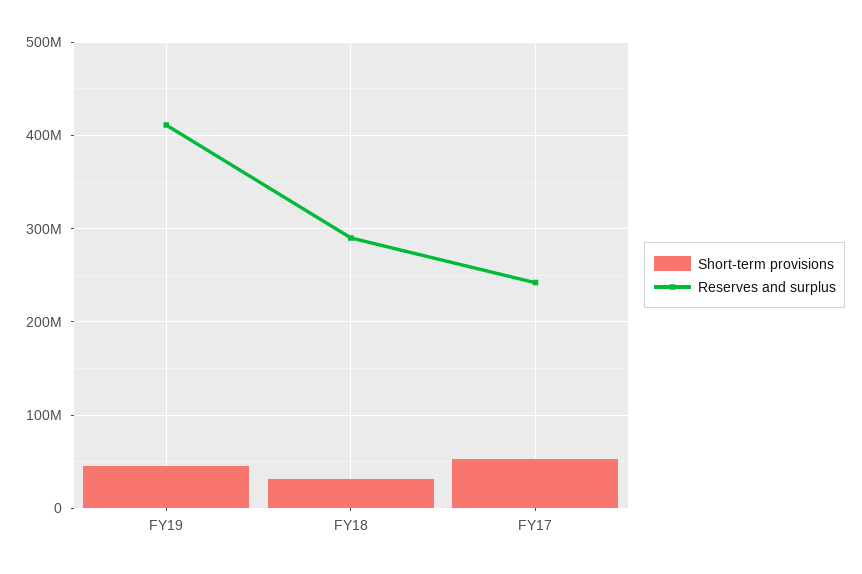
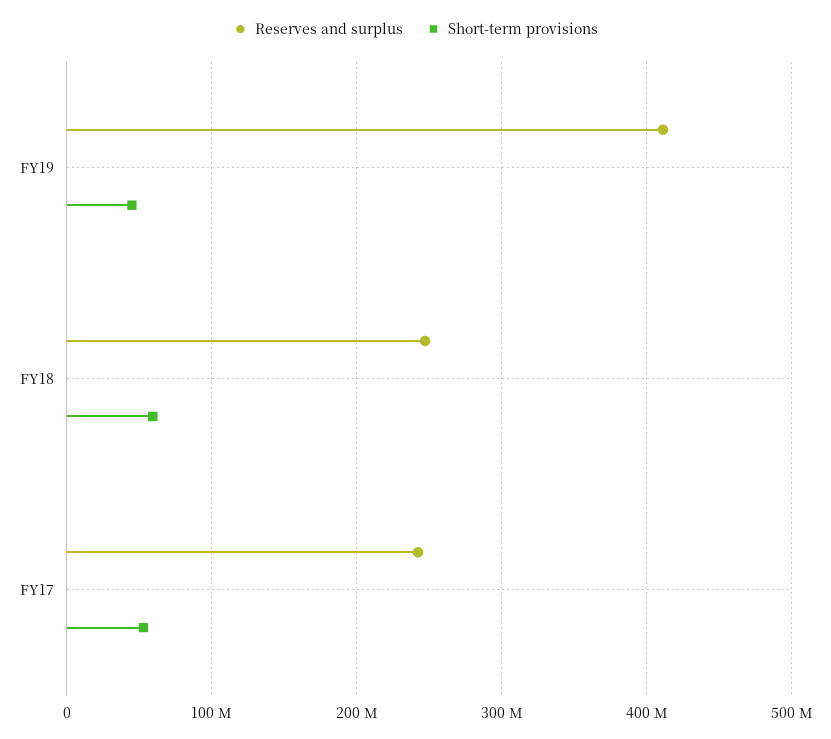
Short-term provisions, FY18: 30000000 -> 60000000
Reserves and surplus, FY18: 290000000 -> 250000000

